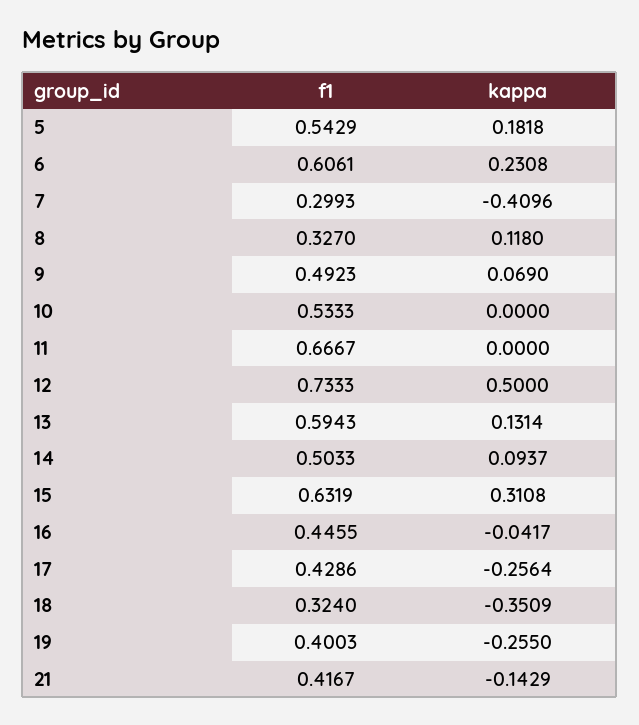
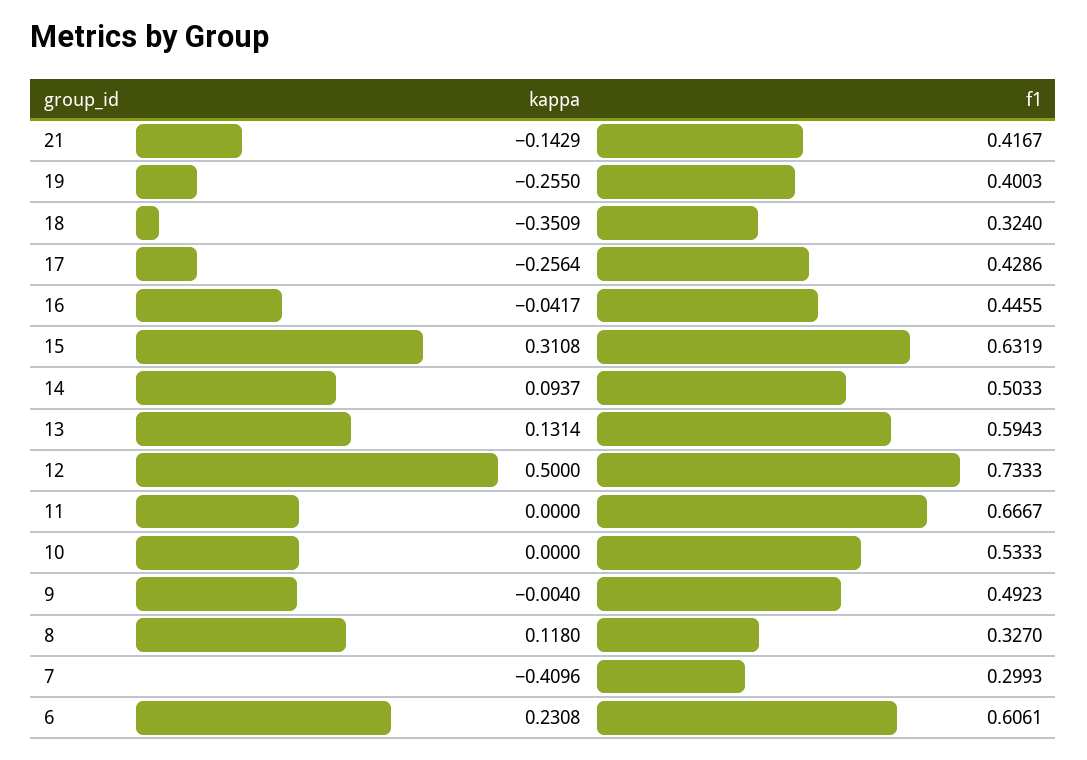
f1, 5: 0.5429 -> none
kappa, 5: 0.1818 -> none
kappa, 9: 0.069 -> -0.004

